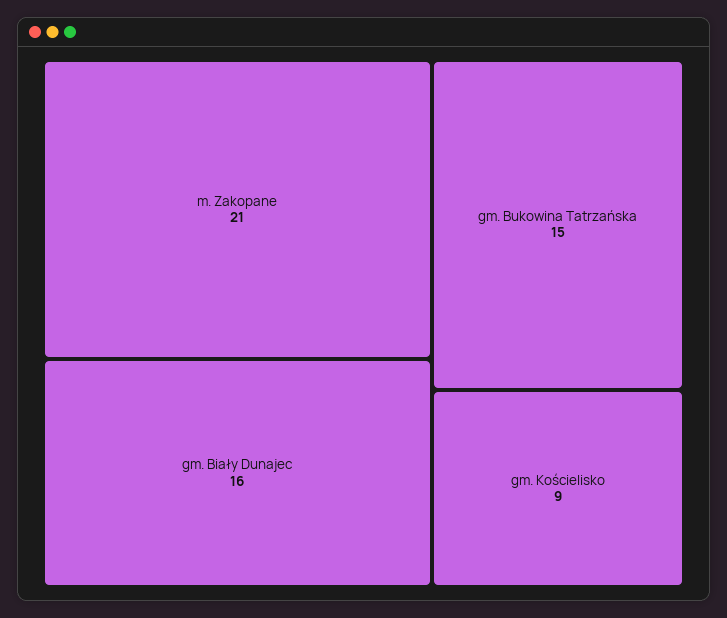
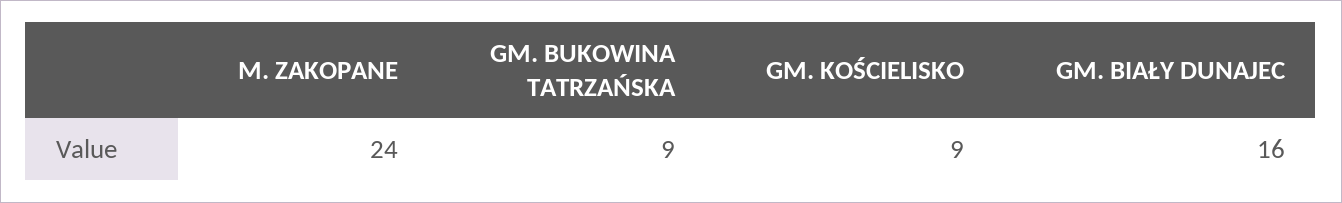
m. Zakopane: 21 -> 24
gm. Bukowina Tatrzańska: 15 -> 9

